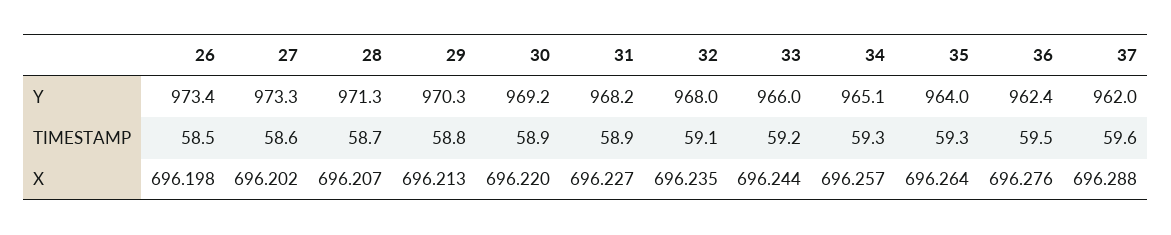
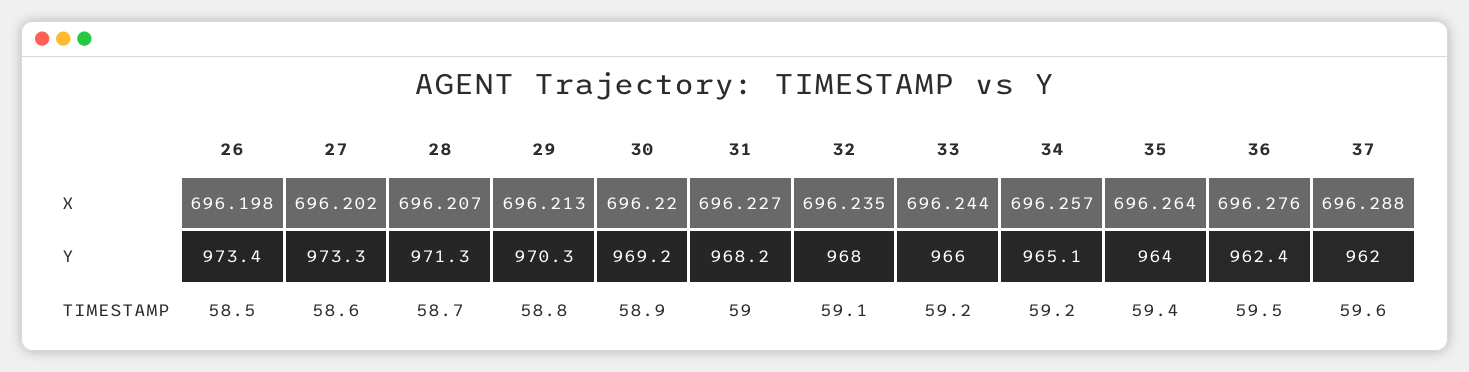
31, TIMESTAMP: 58.9 -> 59
34, TIMESTAMP: 59.3 -> 59.2
35, TIMESTAMP: 59.3 -> 59.4

